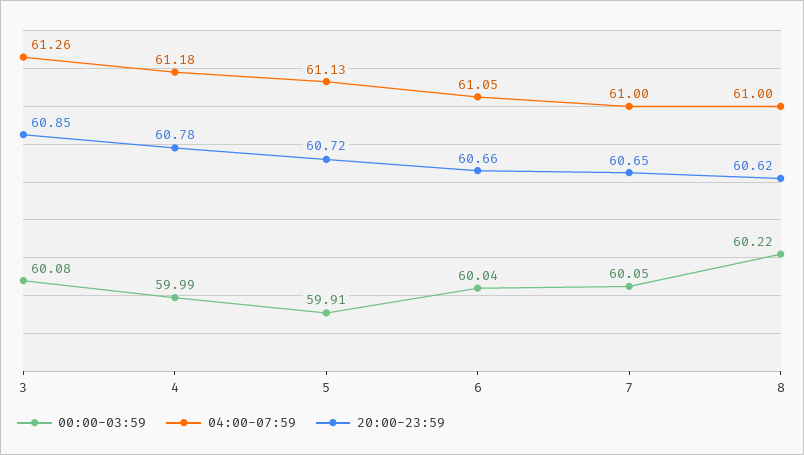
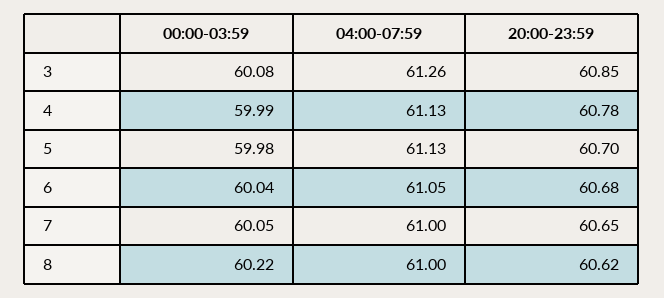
04:00-07:59, 4: 61.18 -> 61.13
00:00-03:59, 5: 59.91 -> 59.98
20:00-23:59, 5: 60.72 -> 60.7
20:00-23:59, 6: 60.66 -> 60.68

